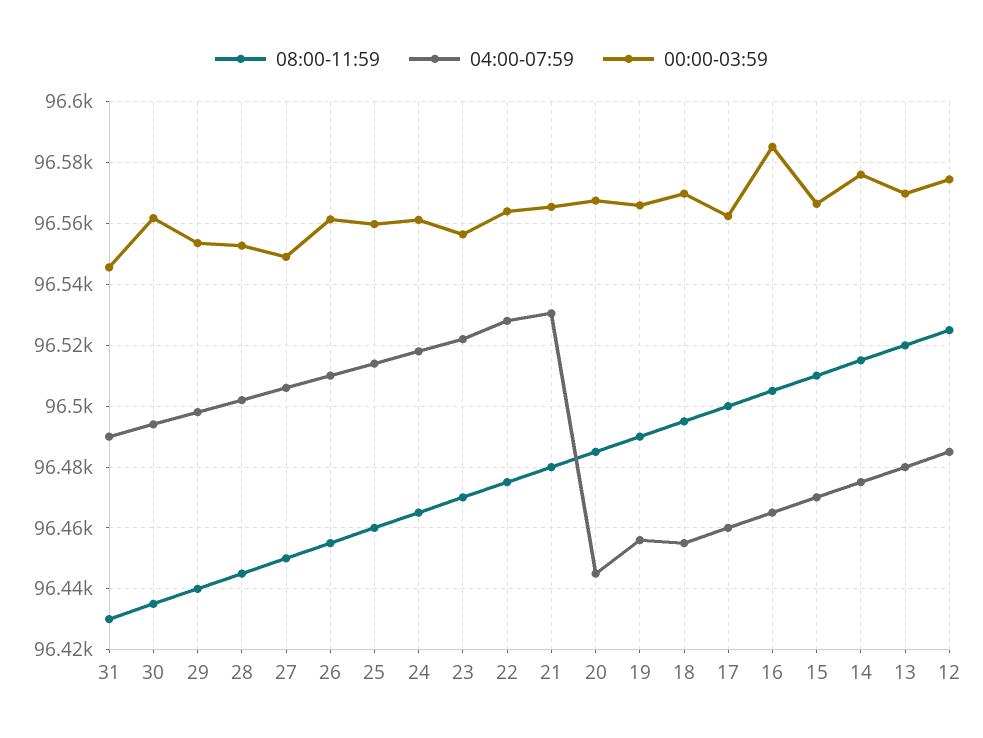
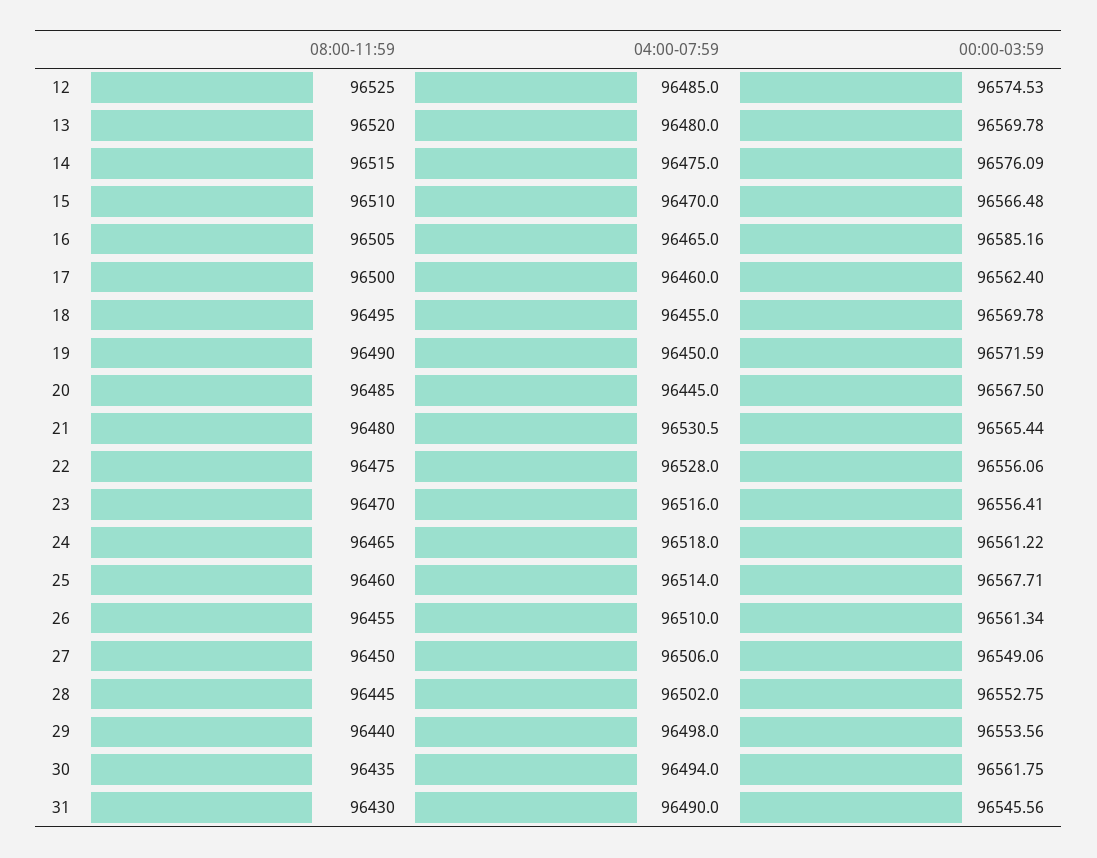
00:00-03:59, 25: 96560 -> 96567.71
04:00-07:59, 23: 96522 -> 96516
00:00-03:59, 22: 96564 -> 96556.06
04:00-07:59, 19: 96456 -> 96450
00:00-03:59, 19: 96566 -> 96571.59

